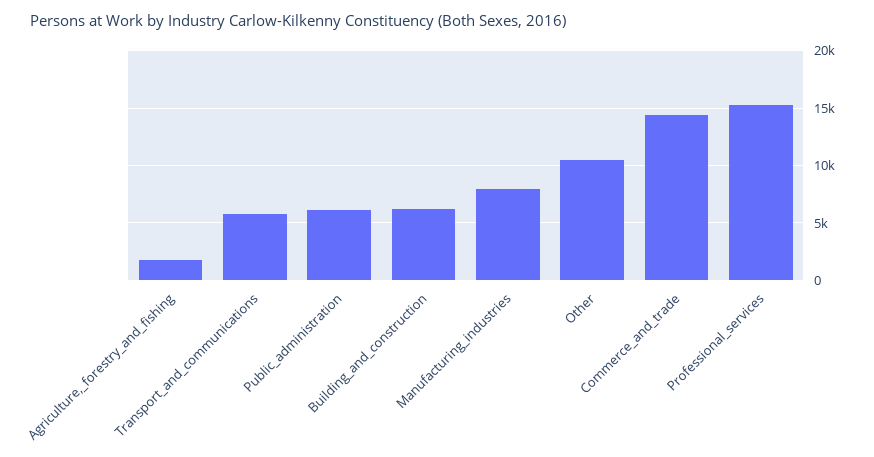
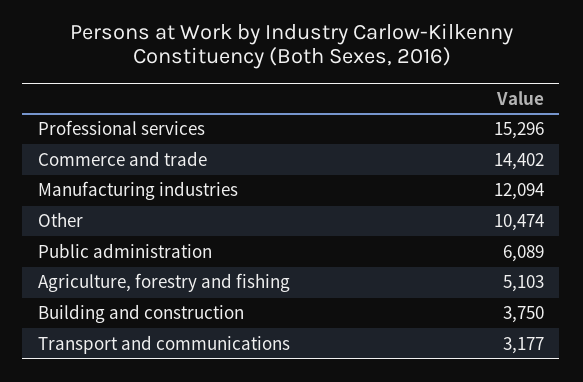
Agriculture,_forestry_and_fishing: 2000 -> 5103
Transport_and_communications: 6000 -> 3177
Building_and_construction: 6000 -> 3750
Manufacturing_industries: 8000 -> 12094

